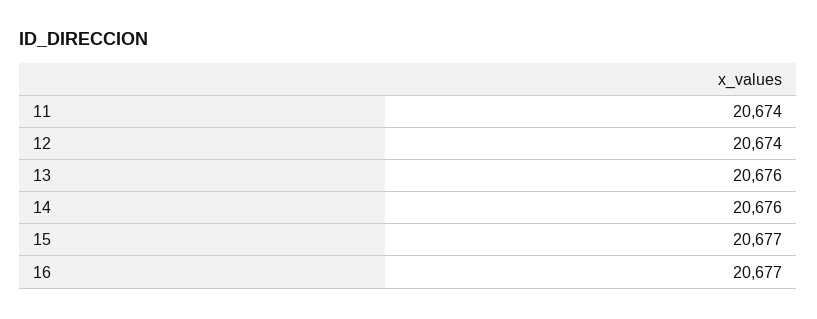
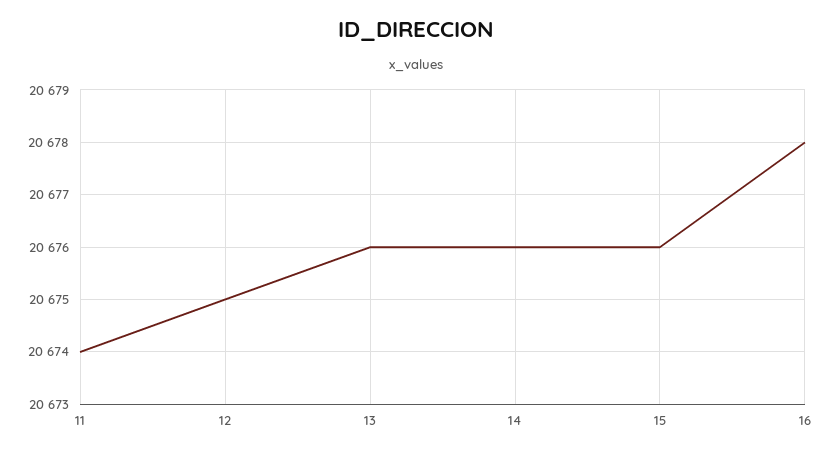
12: 20674 -> 20675
15: 20677 -> 20676
16: 20677 -> 20678

